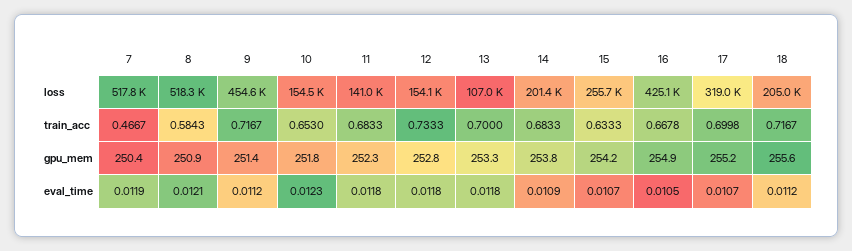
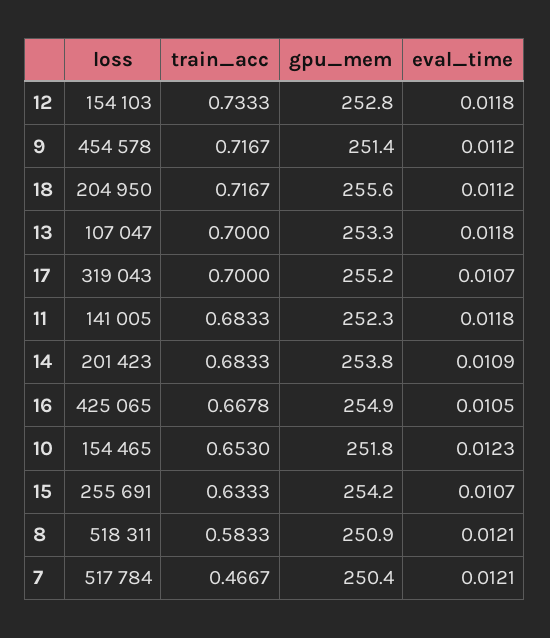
8, train_acc: 0.5843 -> 0.5833
17, train_acc: 0.6998 -> 0.7
7, eval_time: 0.0119 -> 0.0121

